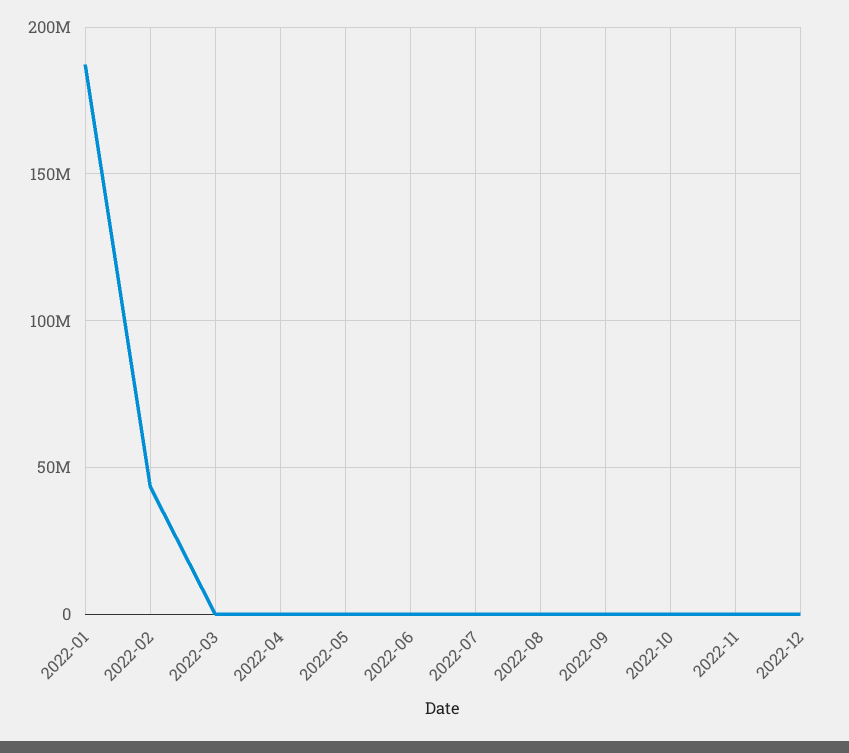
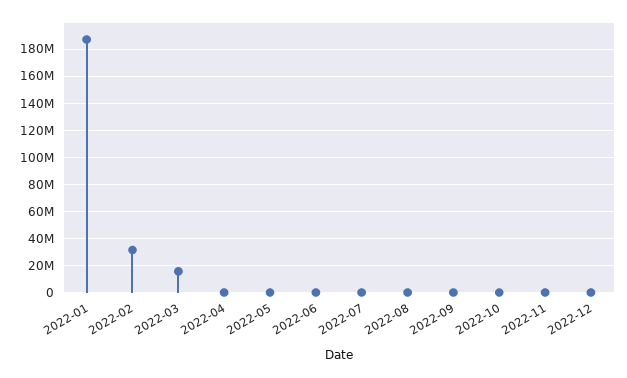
2022-02: 45000000 -> 30000000
2022-03: 0 -> 15000000

